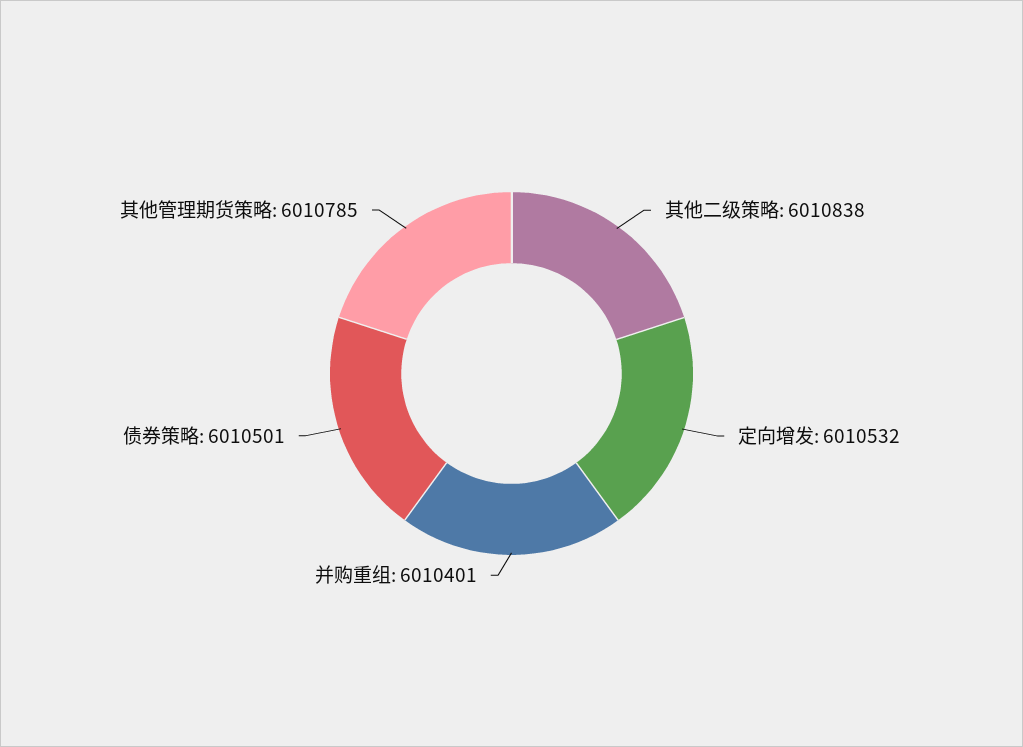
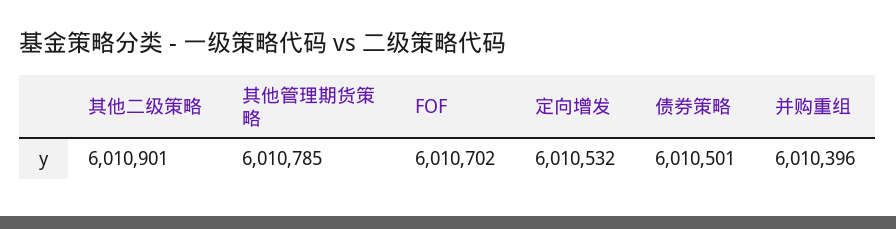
其他二级策略: 6010838 -> 6010901
并购重组: 6010401 -> 6010396
FOF: none -> 6010702

